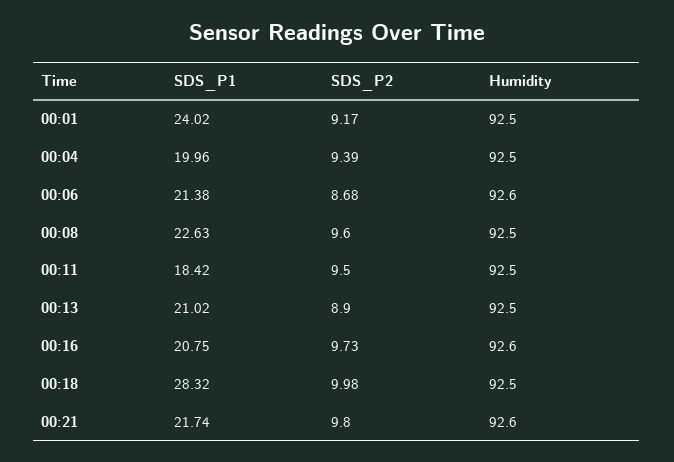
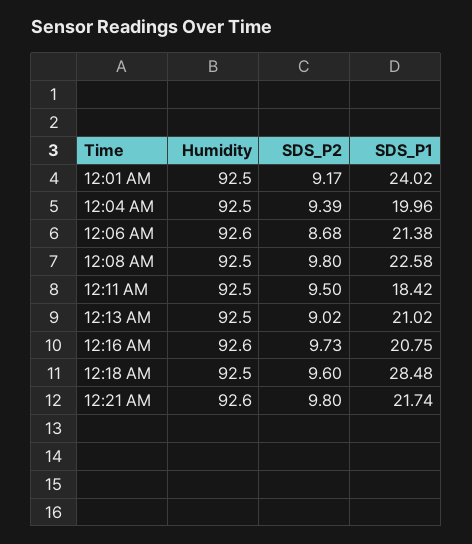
SDS_P1, 00:08: 22.63 -> 22.58
SDS_P2, 00:08: 9.6 -> 9.8
SDS_P2, 00:13: 8.9 -> 9.02
SDS_P1, 00:18: 28.32 -> 28.48
SDS_P2, 00:18: 9.98 -> 9.6

